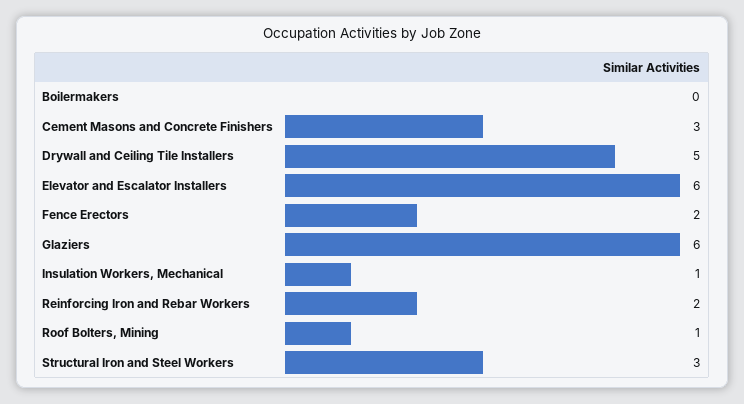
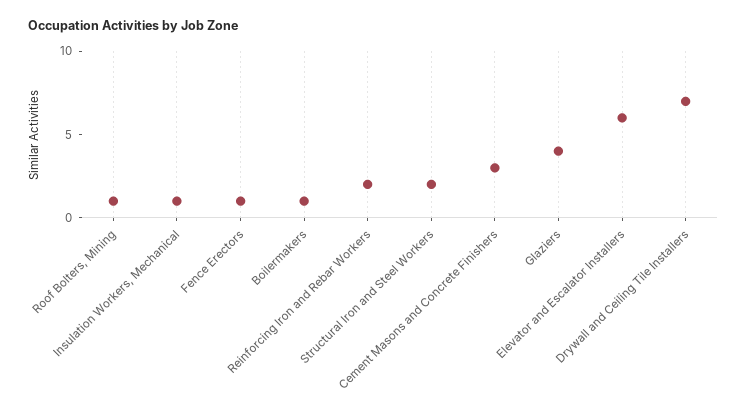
Boilermakers: 0 -> 1
Drywall and Ceiling Tile Installers: 5 -> 7
Fence Erectors: 2 -> 1
Glaziers: 6 -> 4
Structural Iron and Steel Workers: 3 -> 2

